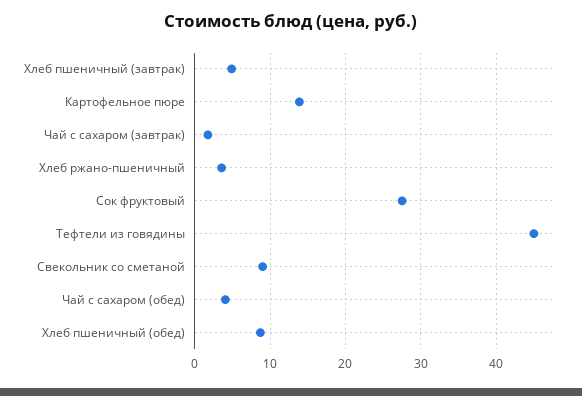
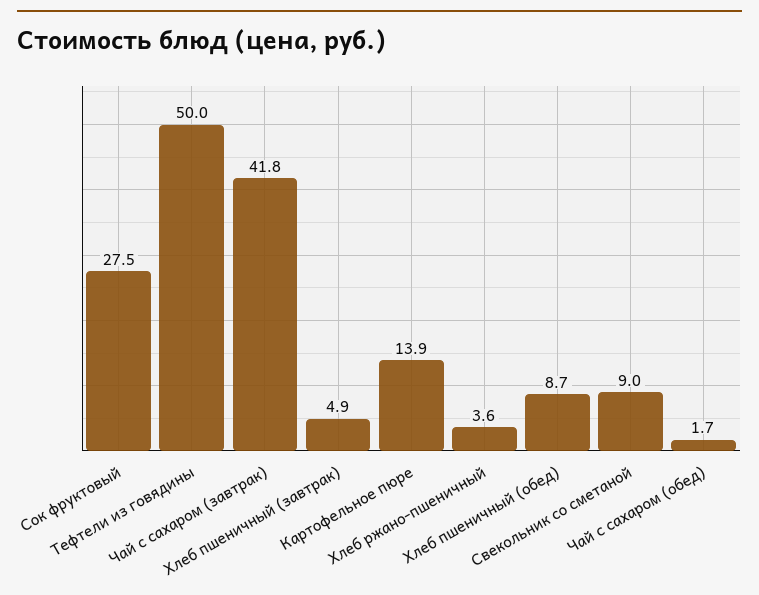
Чай с сахаром (завтрак): 2 -> 41.8
Тефтели из говядины: 45 -> 50
Чай с сахаром (обед): 4 -> 1.7

